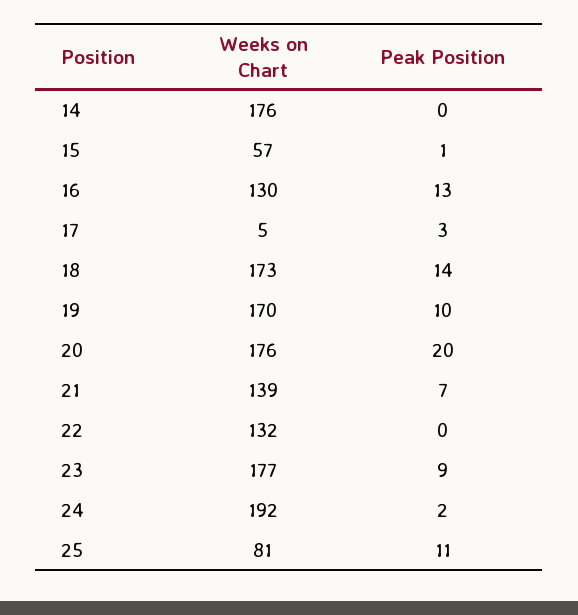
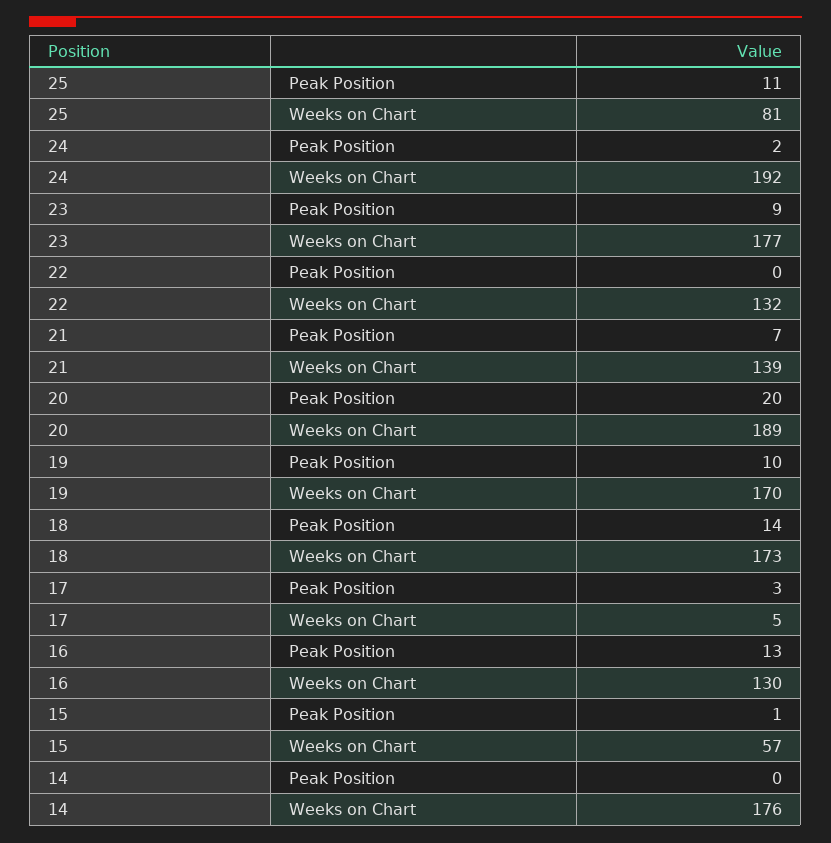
Weeks on Chart, 20: 176 -> 189

